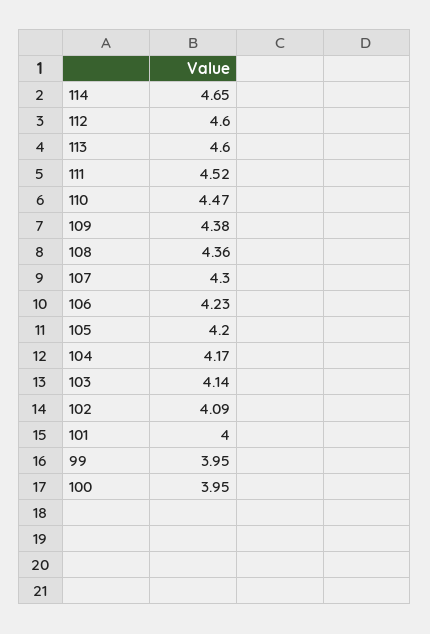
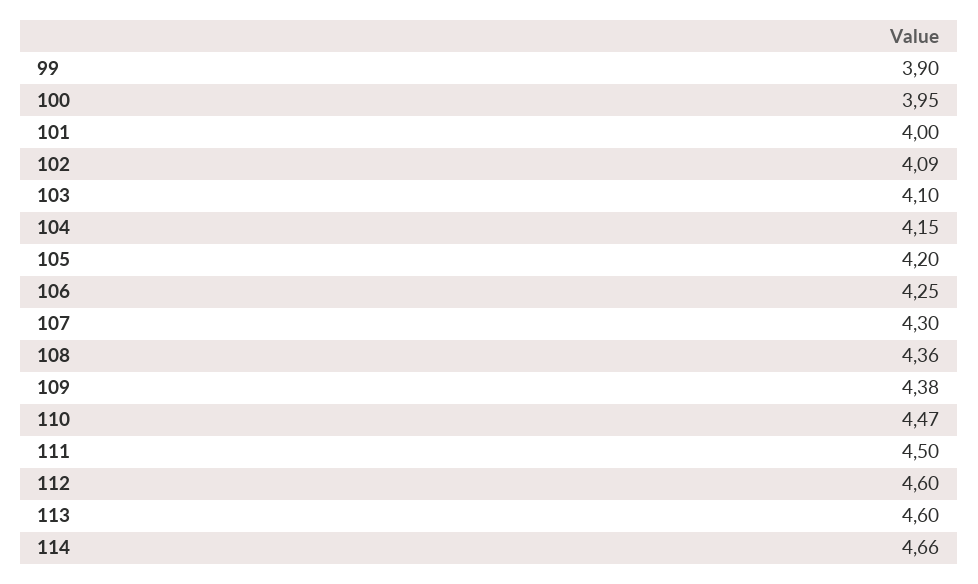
114: 4.65 -> 4.66
111: 4.52 -> 4.5
106: 4.23 -> 4.25
104: 4.17 -> 4.15
103: 4.14 -> 4.1
99: 3.95 -> 3.9

